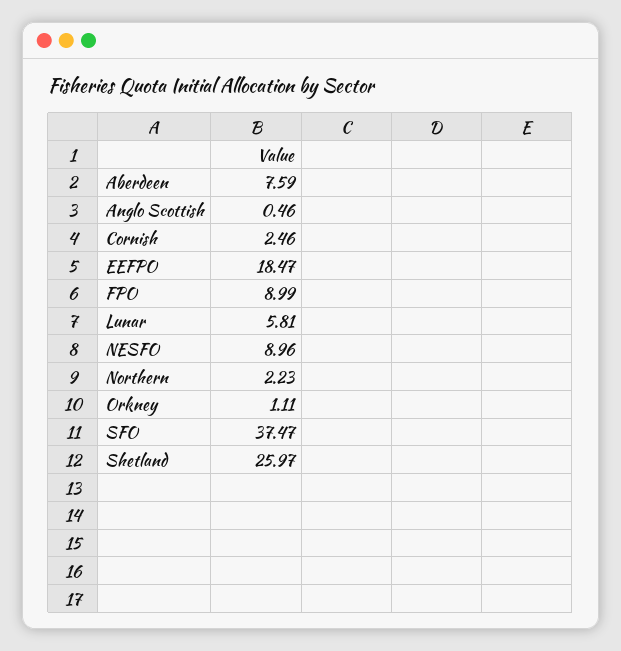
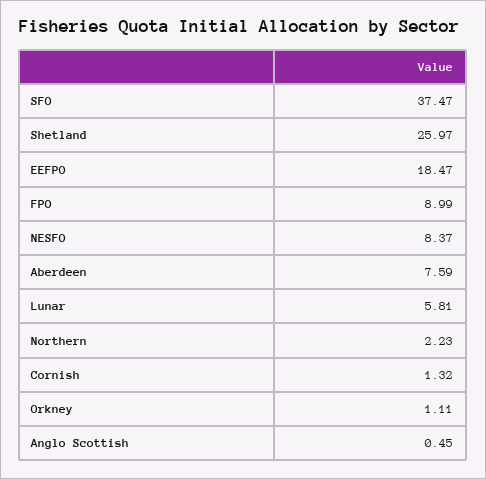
Anglo Scottish: 0.46 -> 0.45
Cornish: 2.46 -> 1.32
NESFO: 8.96 -> 8.37

